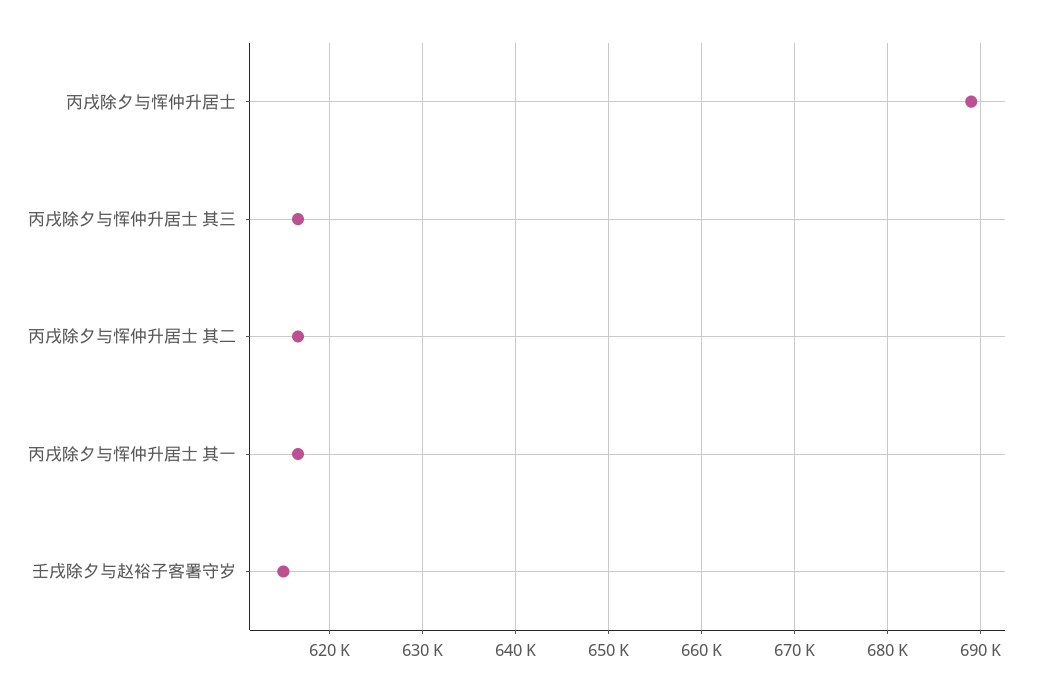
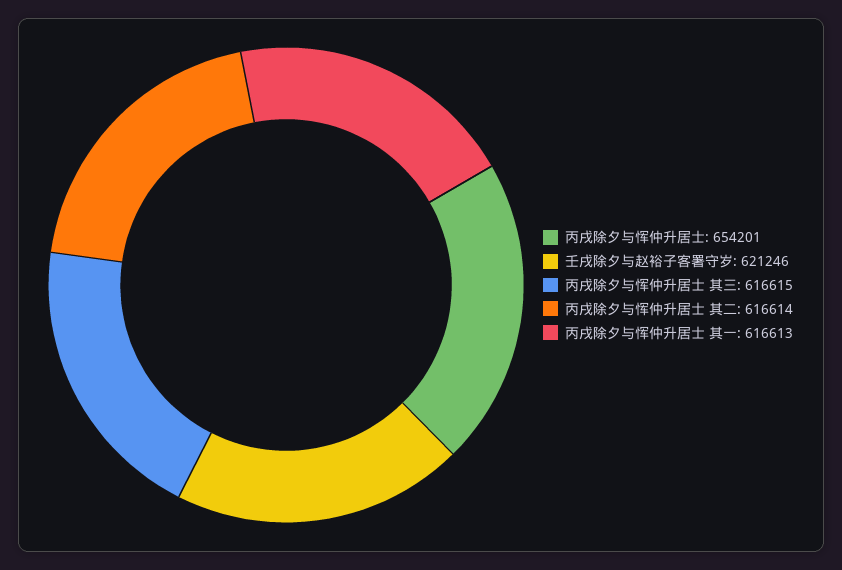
丙戌除夕与恽仲升居士: 689000 -> 654201
壬戌除夕与赵裕子客署守岁: 615000 -> 621246

